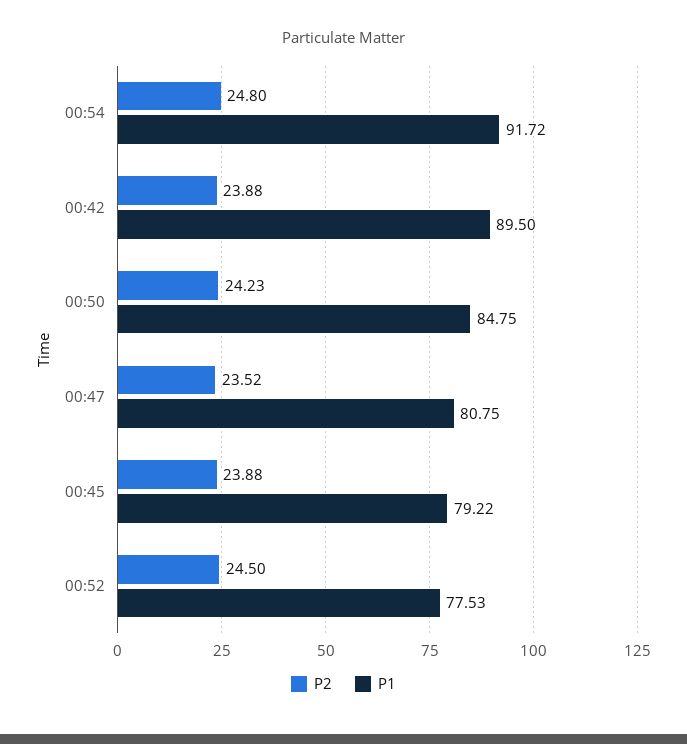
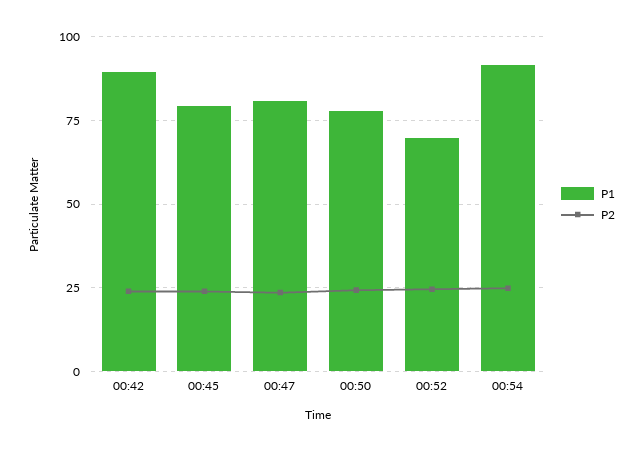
P1, 00:50: 84.75 -> 77.5
P1, 00:52: 77.53 -> 70

